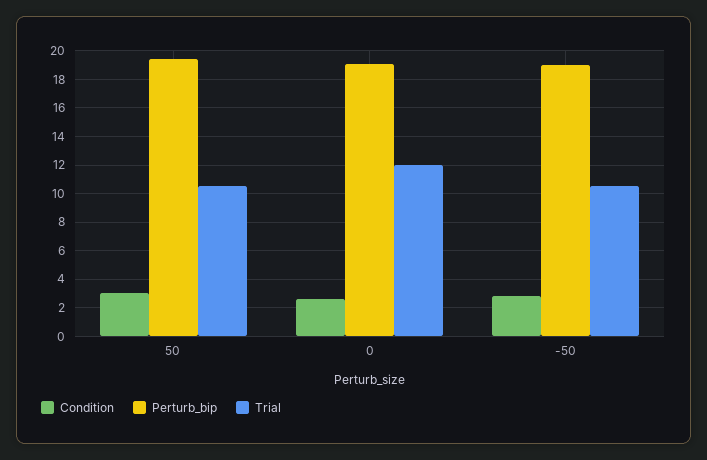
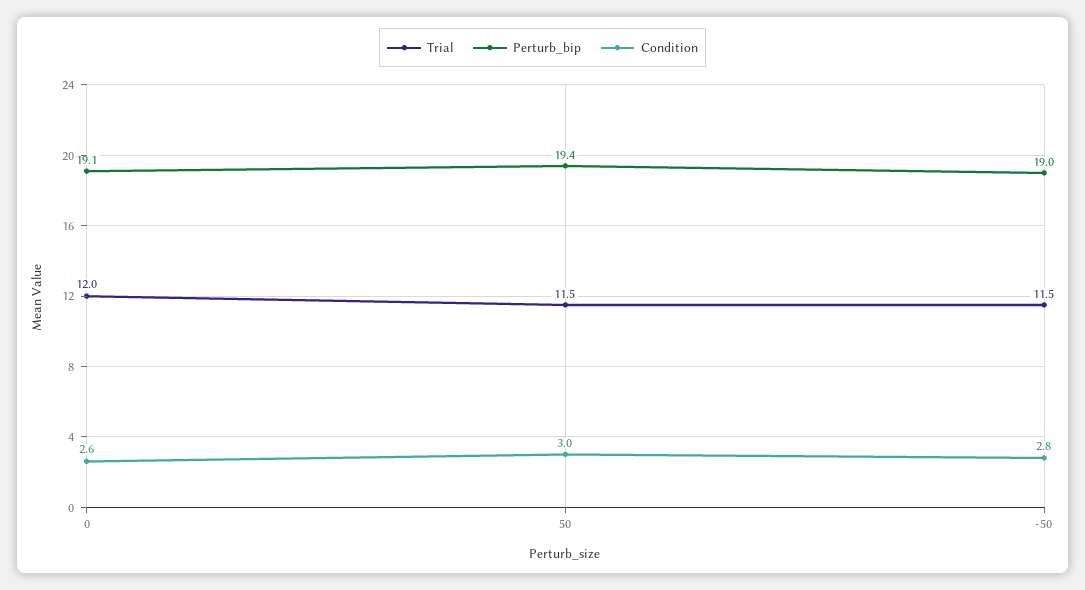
Trial, 50: 10.5 -> 11.5
Trial, -50: 10.5 -> 11.5

